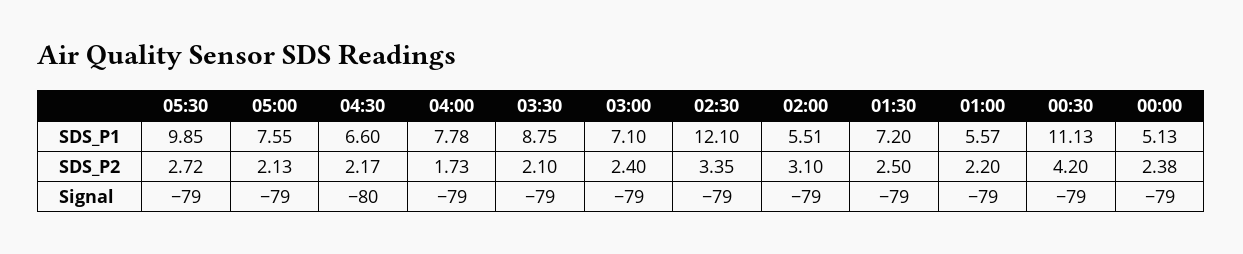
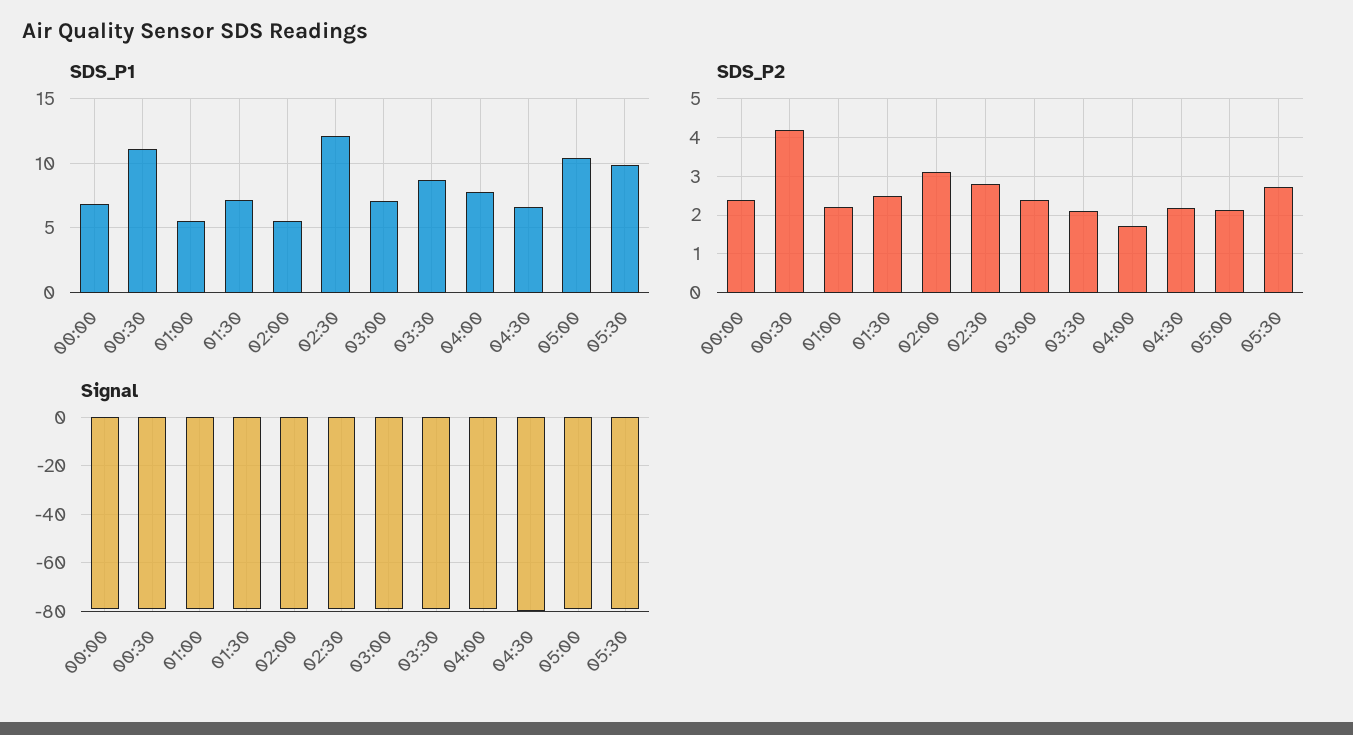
SDS_P1, 05:00: 7.55 -> 10.5
SDS_P1, 00:00: 5.13 -> 7
SDS_P2, 02:30: 3.35 -> 2.8

